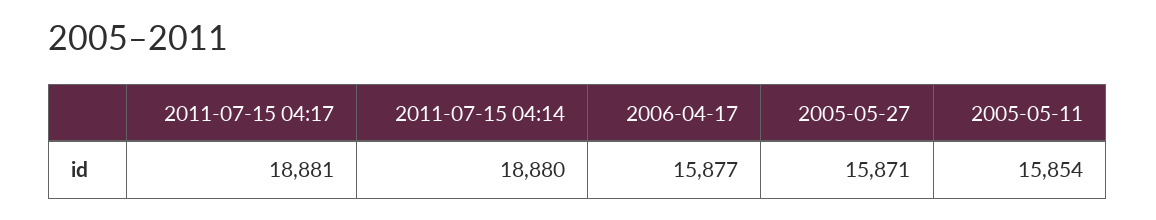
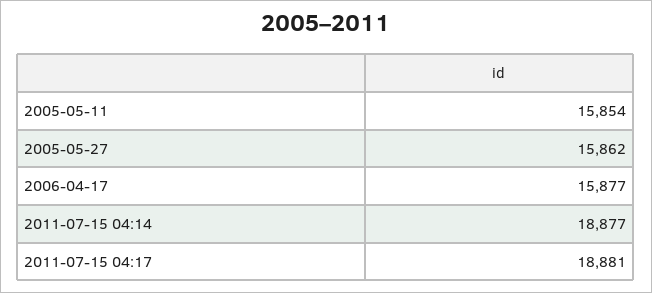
2011-07-15 04:14: 18880 -> 18877
2005-05-27: 15871 -> 15862

